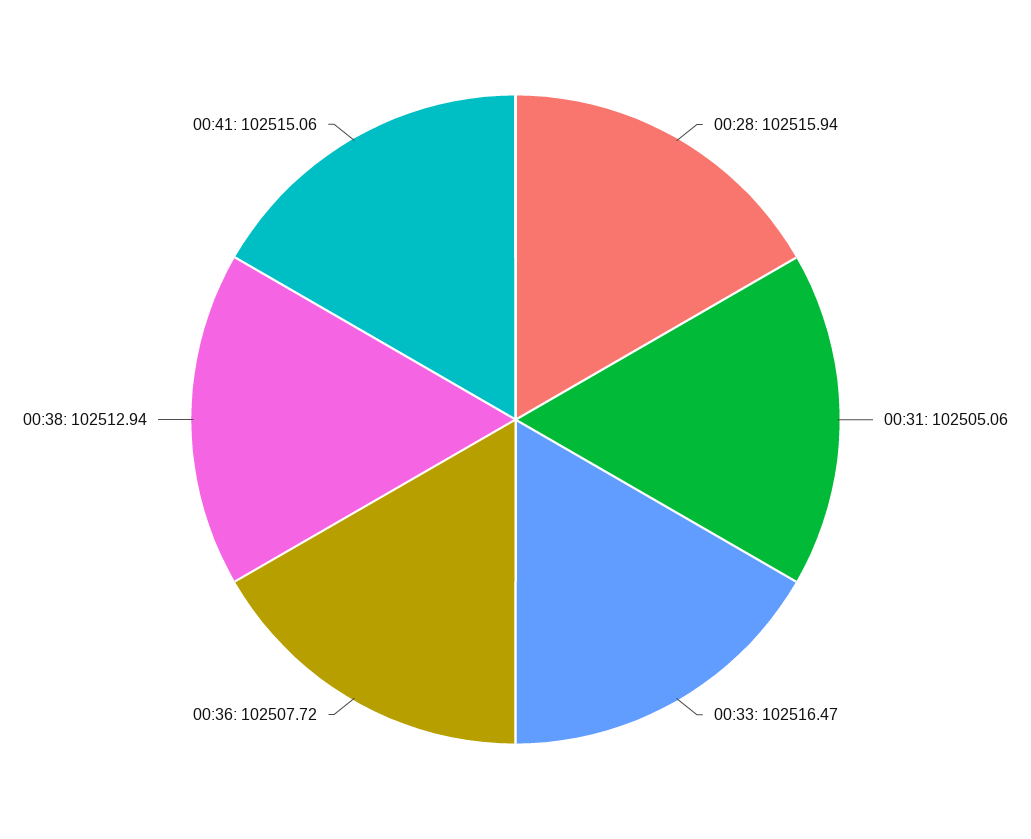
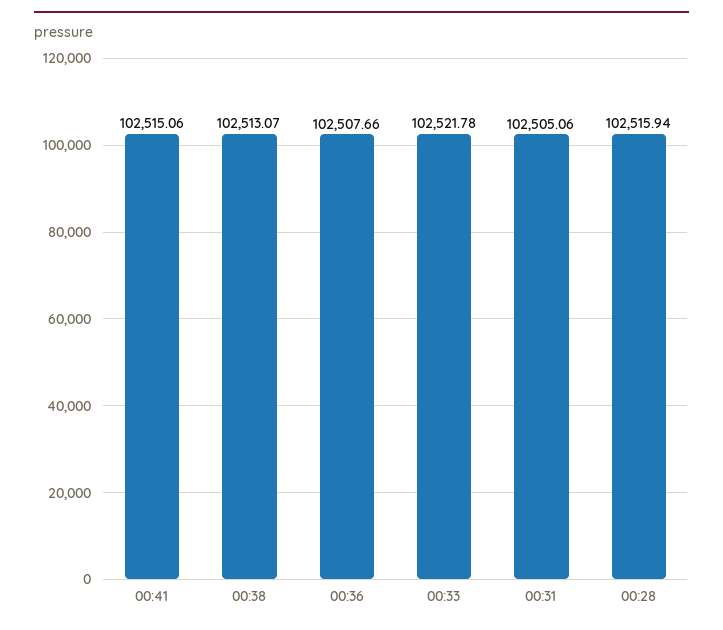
00:33: 102516.47 -> 102521.78
00:36: 102507.72 -> 102507.66
00:38: 102512.94 -> 102513.07

